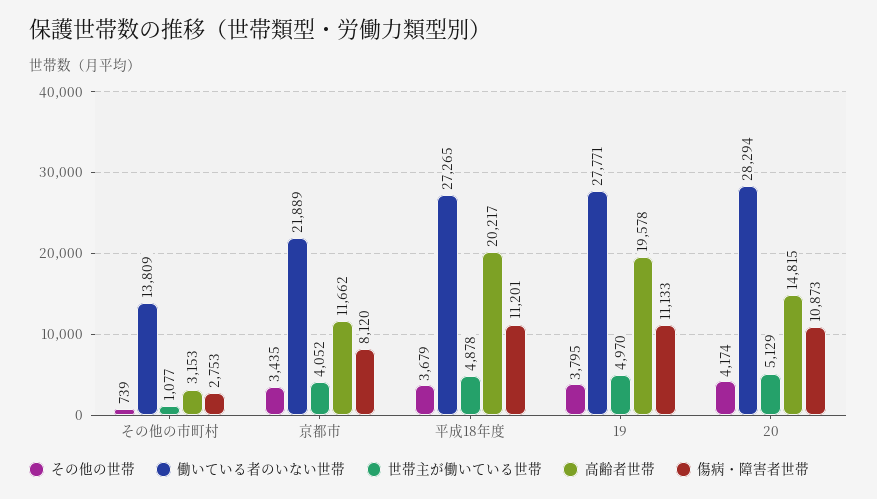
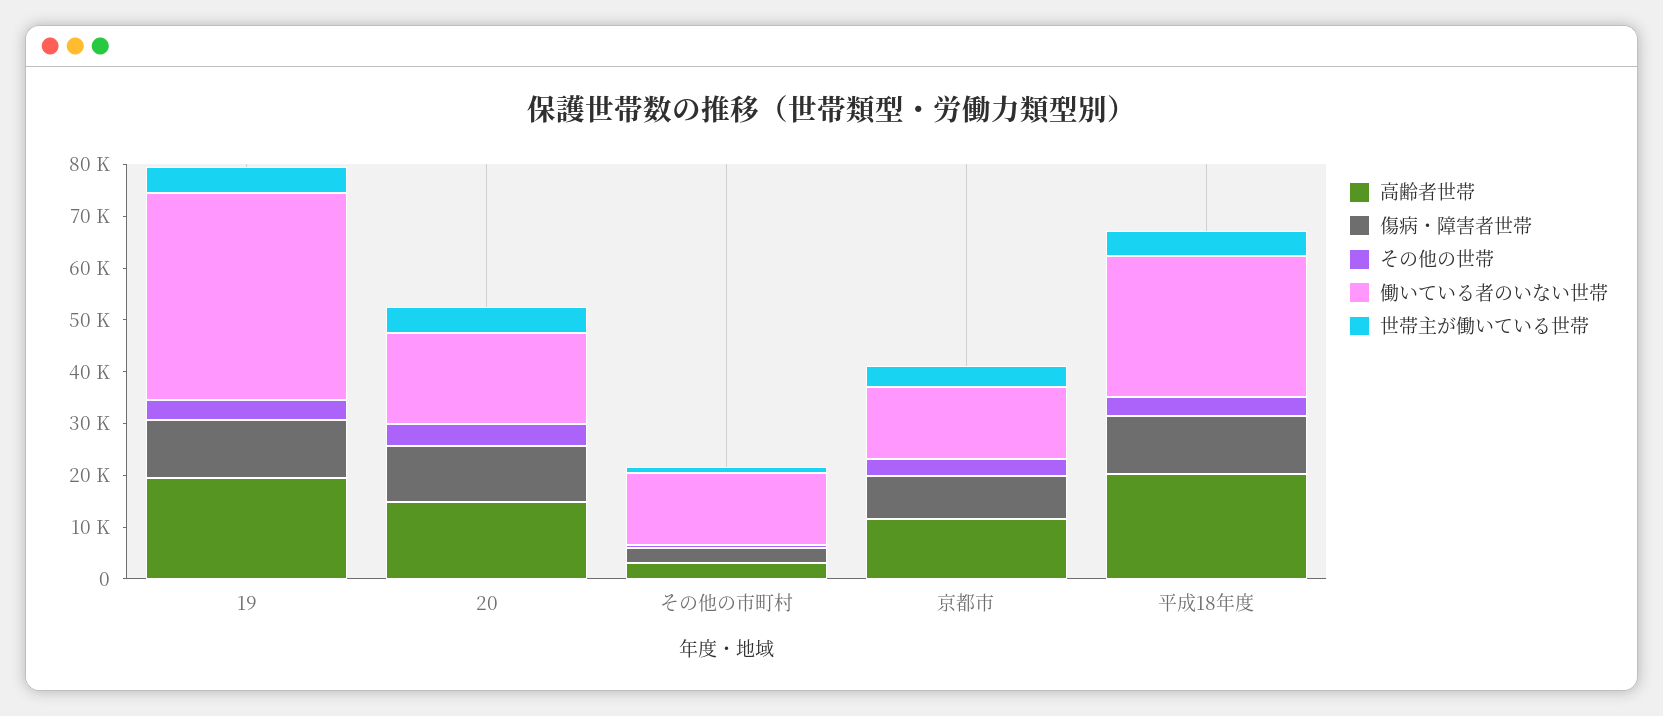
働いている者のいない世帯, 京都市: 21889 -> 14000
働いている者のいない世帯, 19: 27771 -> 40000
働いている者のいない世帯, 20: 28294 -> 18000

